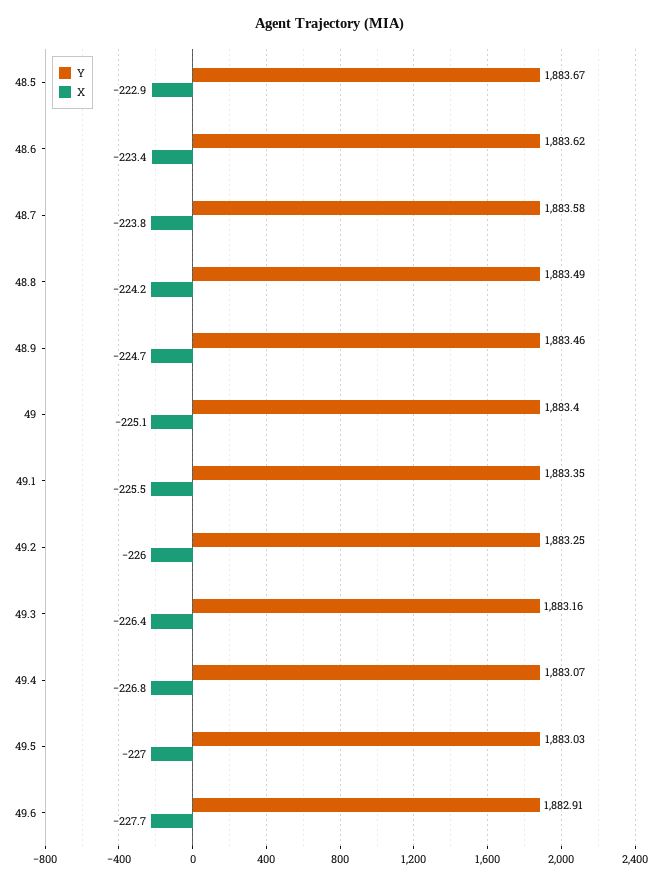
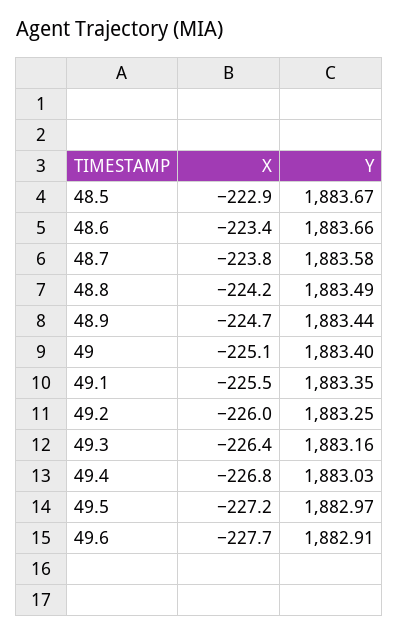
Y, 48.6: 1883.62 -> 1883.66
Y, 48.9: 1883.46 -> 1883.44
Y, 49.4: 1883.07 -> 1883.03
Y, 49.5: 1883.03 -> 1882.97
X, 49.5: -227 -> -227.2

